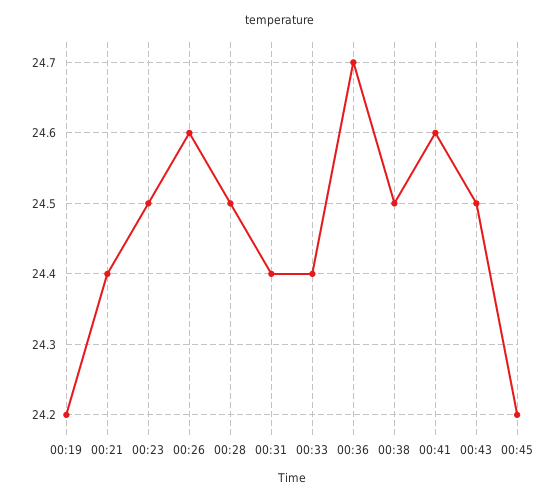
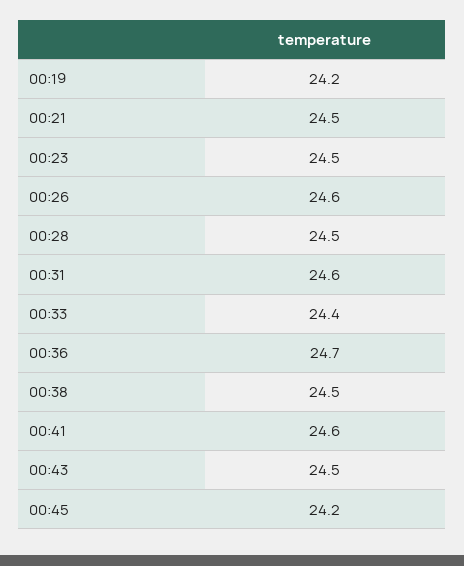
00:21: 24.4 -> 24.5
00:31: 24.4 -> 24.6

